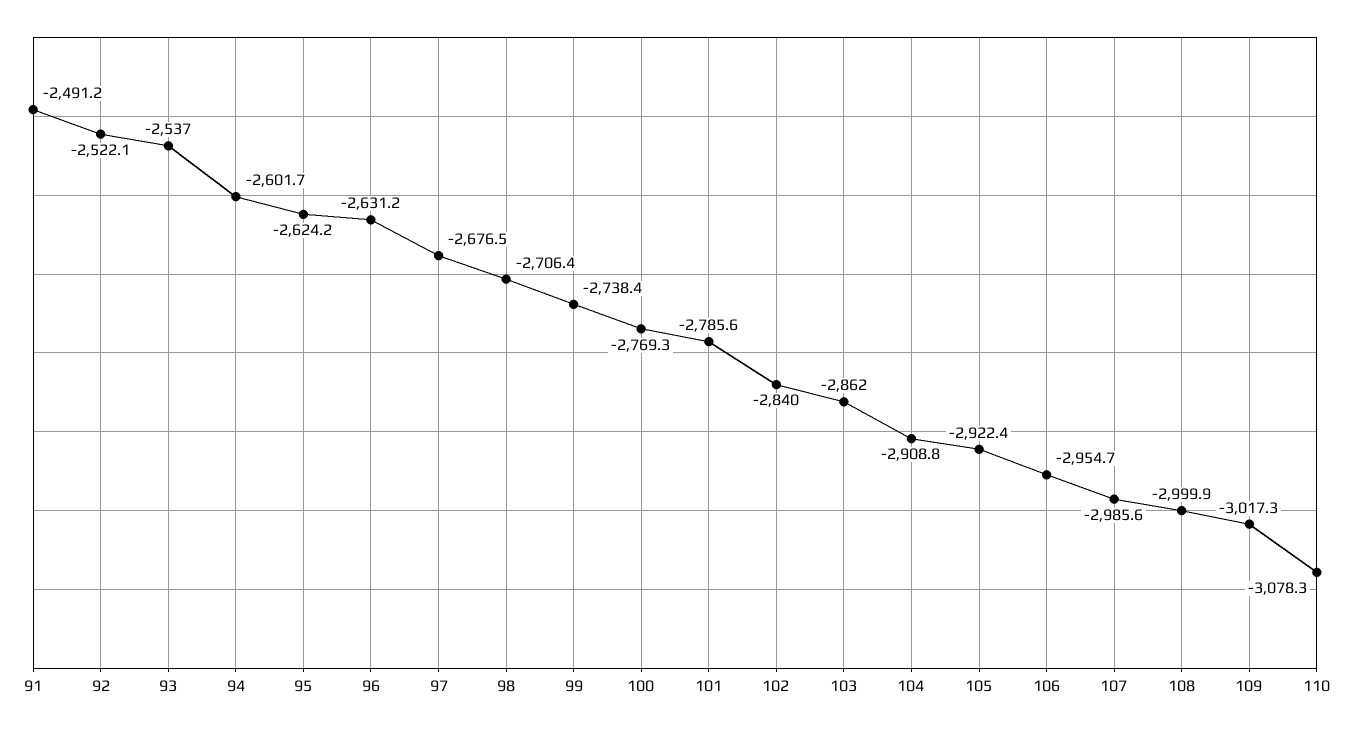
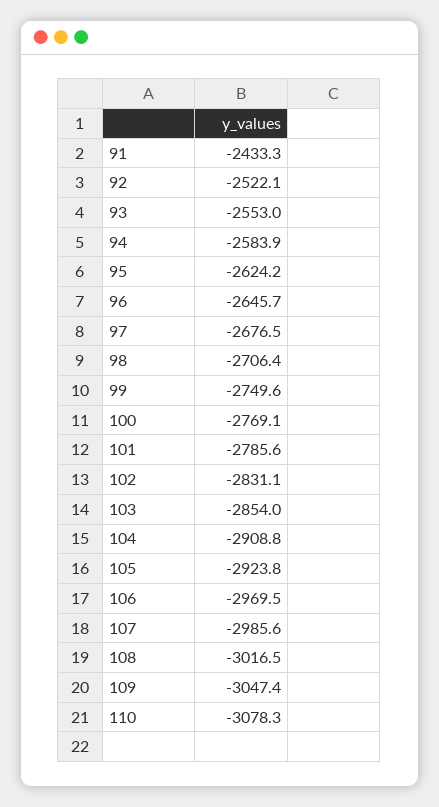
91: -2491.2 -> -2433.3
93: -2537 -> -2553
94: -2601.7 -> -2583.9
96: -2631.2 -> -2645.7
99: -2738.4 -> -2749.6
100: -2769.3 -> -2769.1
102: -2840 -> -2831.1
103: -2862 -> -2854
105: -2922.4 -> -2923.8
106: -2954.7 -> -2969.5
108: -2999.9 -> -3016.5
109: -3017.3 -> -3047.4

